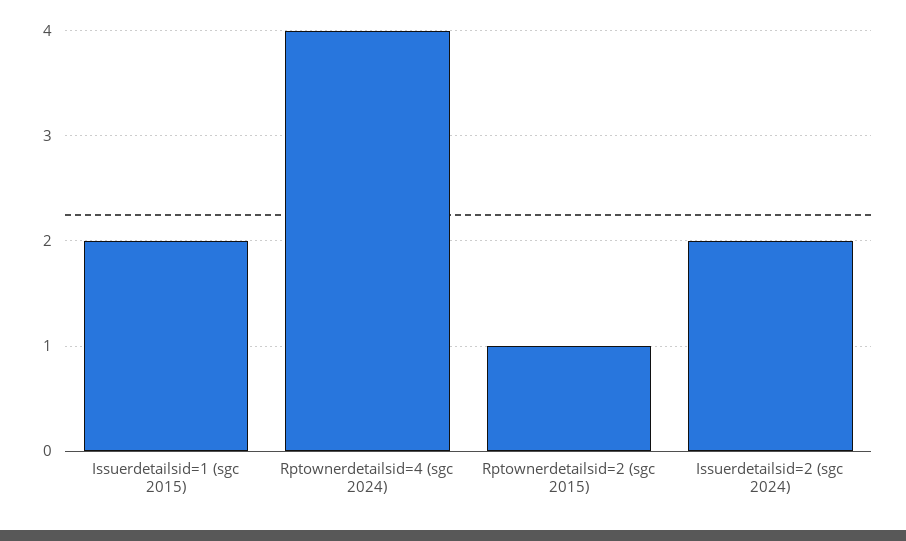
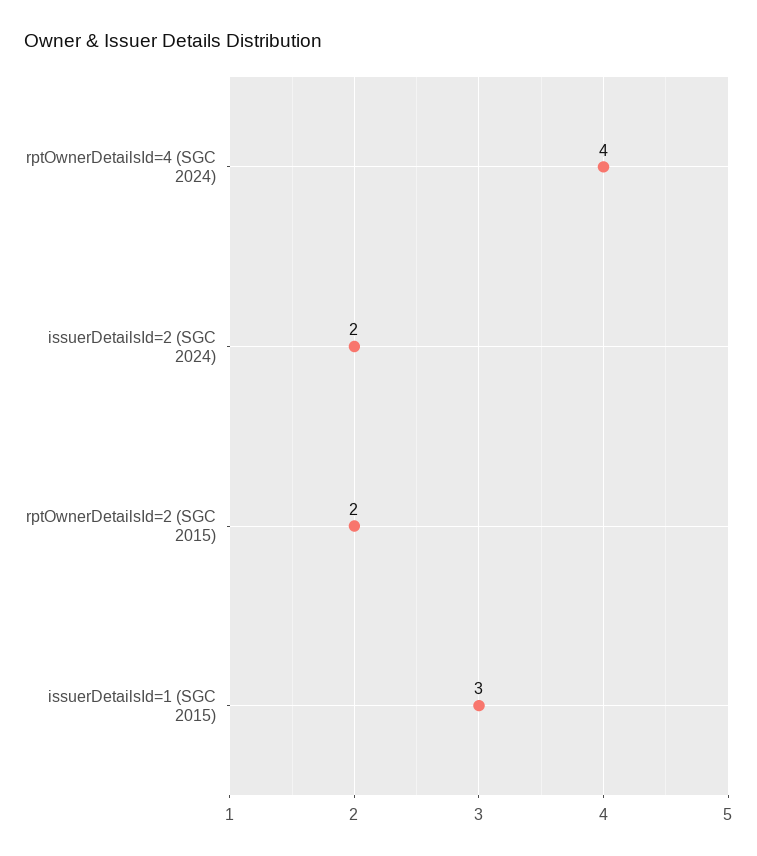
Issuerdetailsid=1 (sgc 2015): 2 -> 3
Rptownerdetailsid=2 (sgc 2015): 1 -> 2

